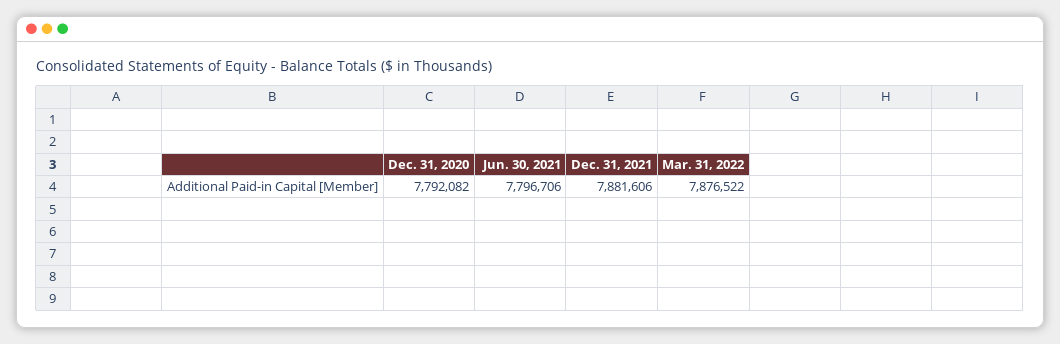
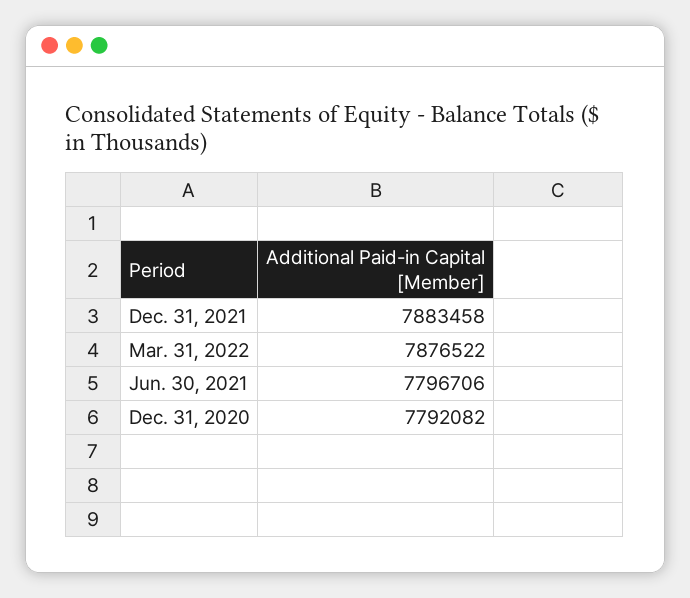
Dec. 31, 2021: 7881606 -> 7883458

